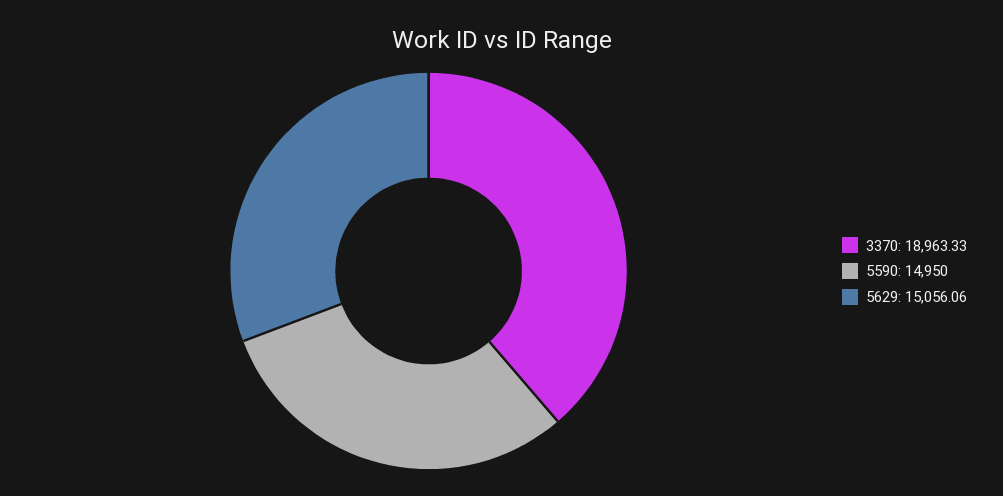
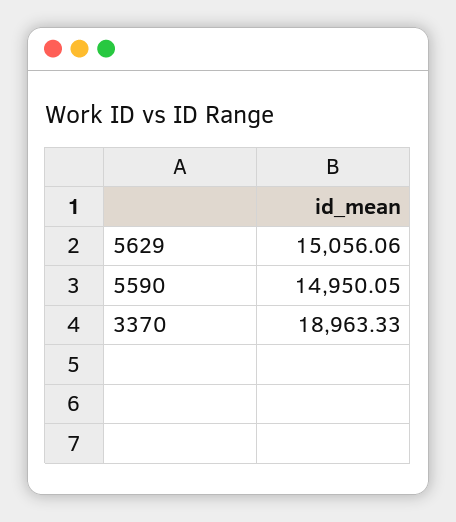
5590: 14950 -> 14950.05

